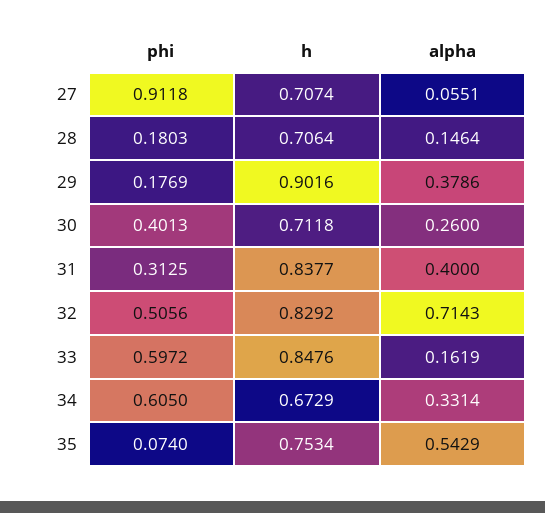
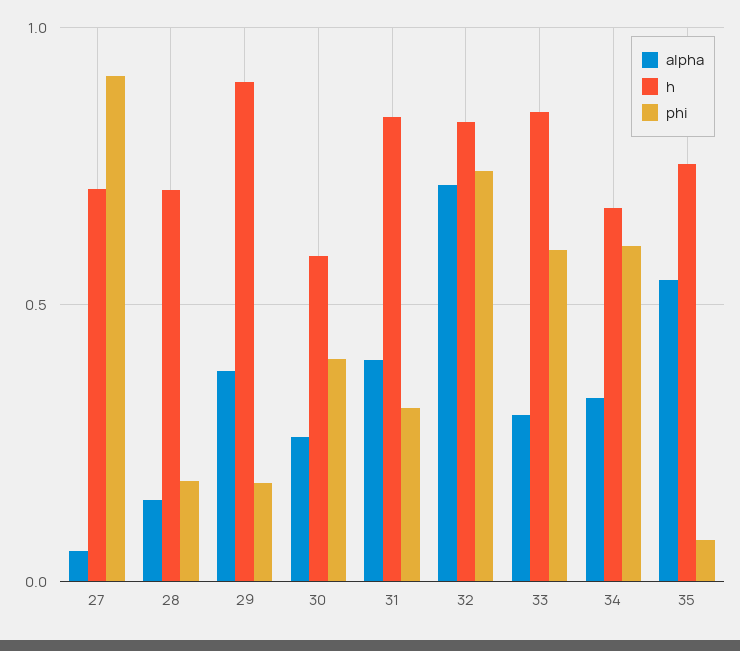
h, 30: 0.7118 -> 0.6
phi, 32: 0.5056 -> 0.75
alpha, 33: 0.1619 -> 0.3

